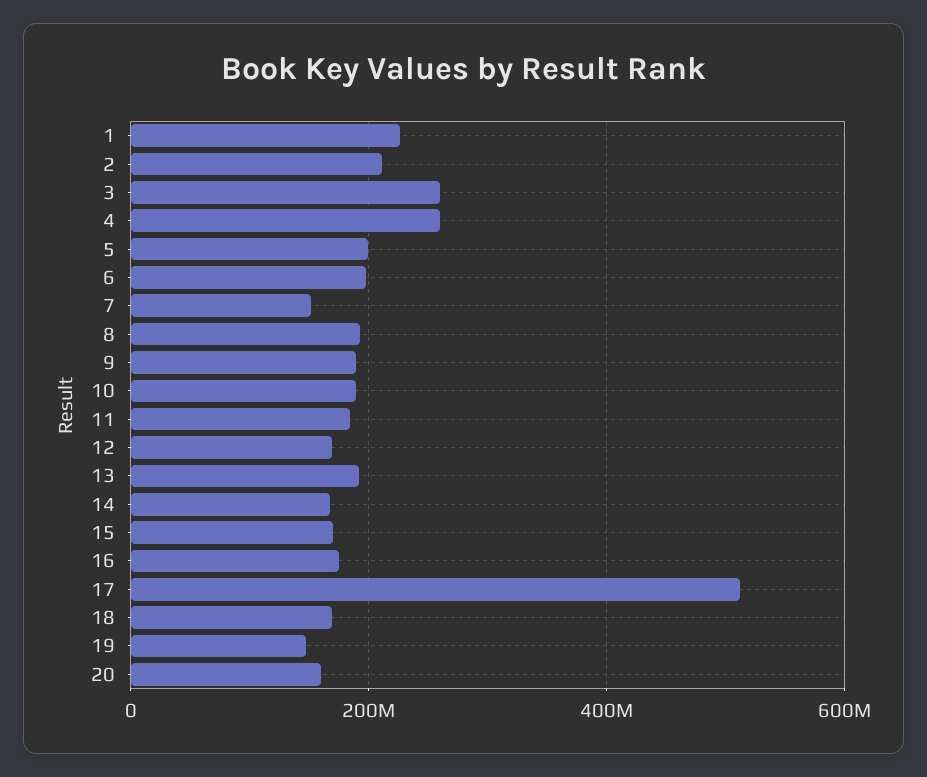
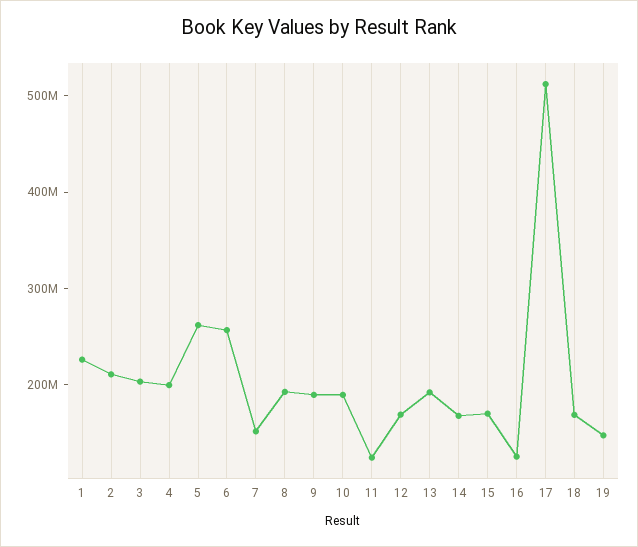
3: 260000000 -> 200000000
4: 260000000 -> 200000000
5: 200000000 -> 260000000
6: 200000000 -> 260000000
11: 180000000 -> 120000000
16: 180000000 -> 120000000
20: 160000000 -> none

